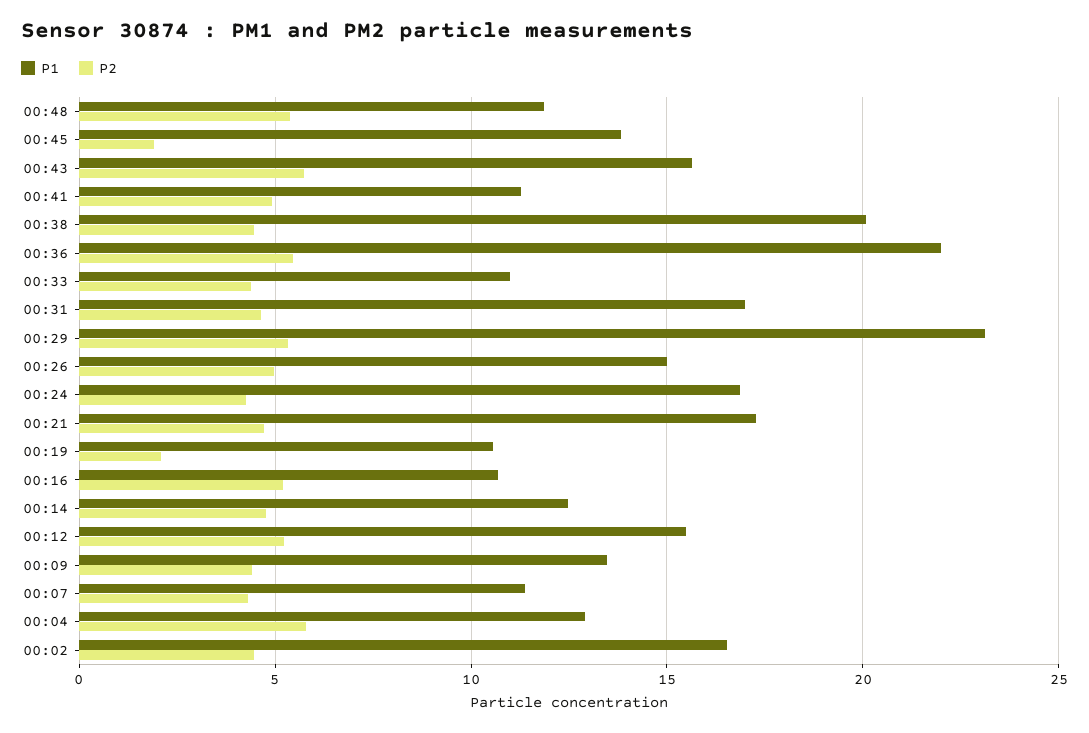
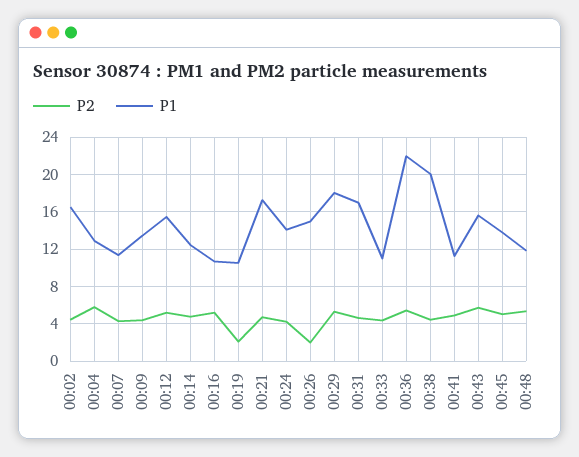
P2, 00:45: 2 -> 5
P1, 00:29: 23 -> 18
P2, 00:26: 5 -> 2
P1, 00:24: 17 -> 14

